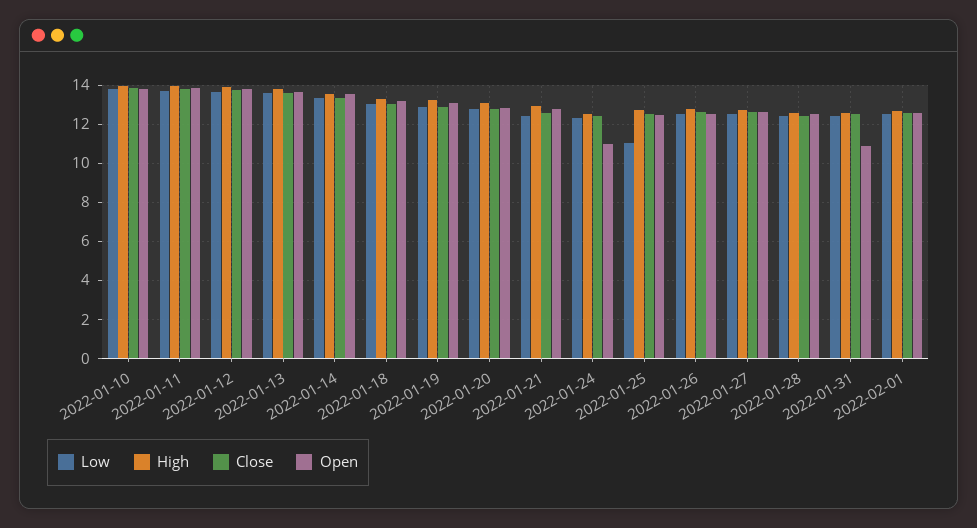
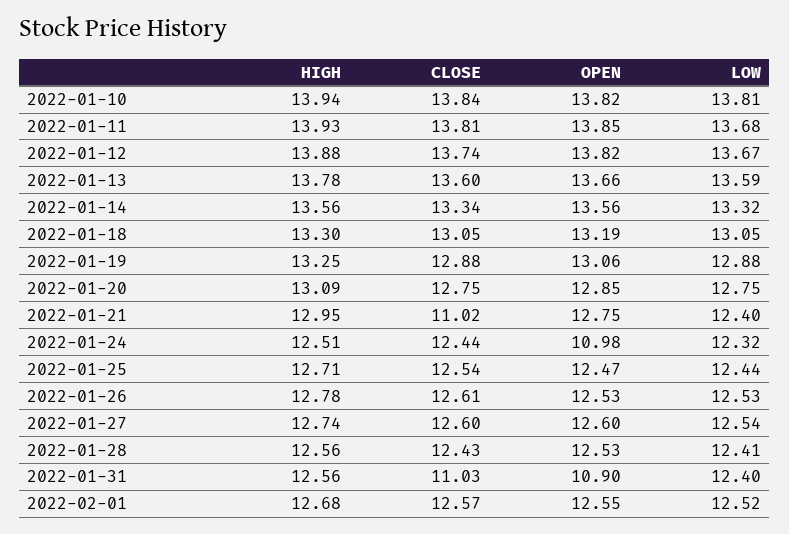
Close, 2022-01-21: 12.5 -> 11.02
Low, 2022-01-25: 11 -> 12.44
Close, 2022-01-31: 12.5 -> 11.03

